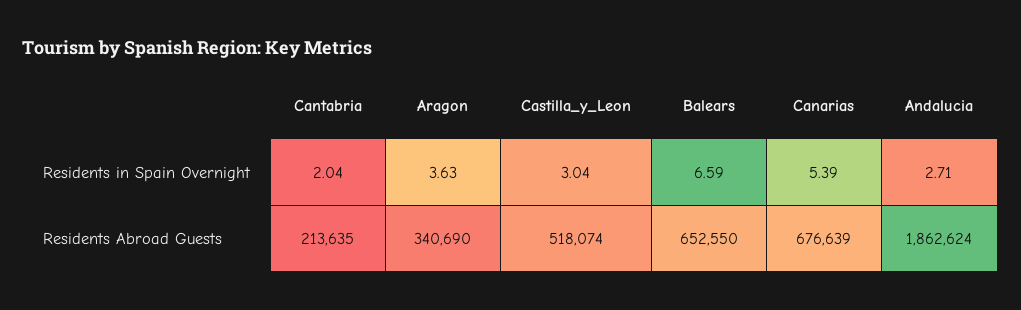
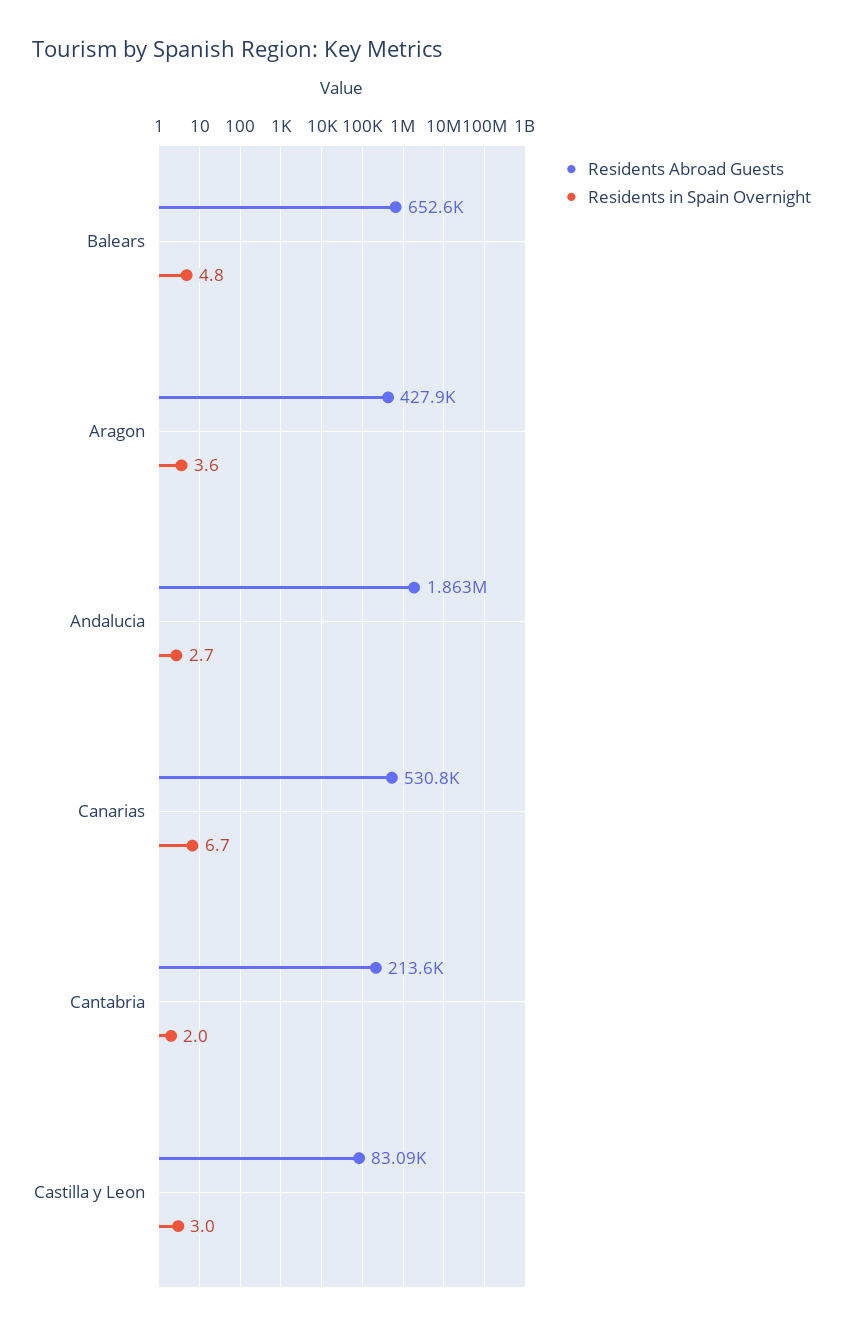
Residents in Spain Overnight, Balears: 6.59 -> 4.8
Residents in Spain Overnight, Canarias: 5.39 -> 6.7
Residents Abroad Guests, Aragon: 340690 -> 427900
Residents Abroad Guests, Castilla_y_Leon: 518074 -> 83090
Residents Abroad Guests, Canarias: 676639 -> 530800

